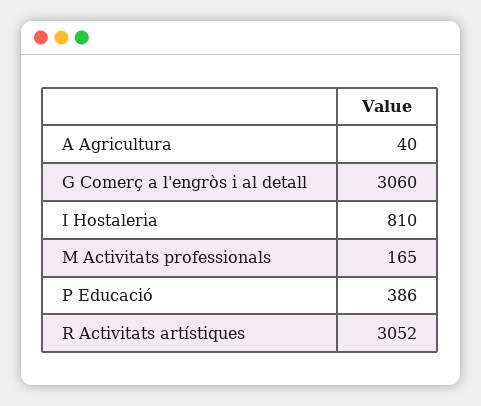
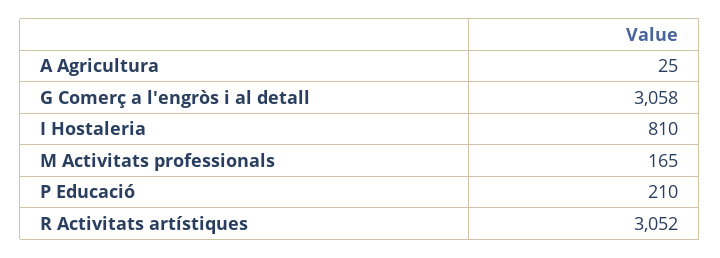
A Agricultura: 40 -> 25
G Comerç a l'engròs i al detall: 3060 -> 3058
P Educació: 386 -> 210

